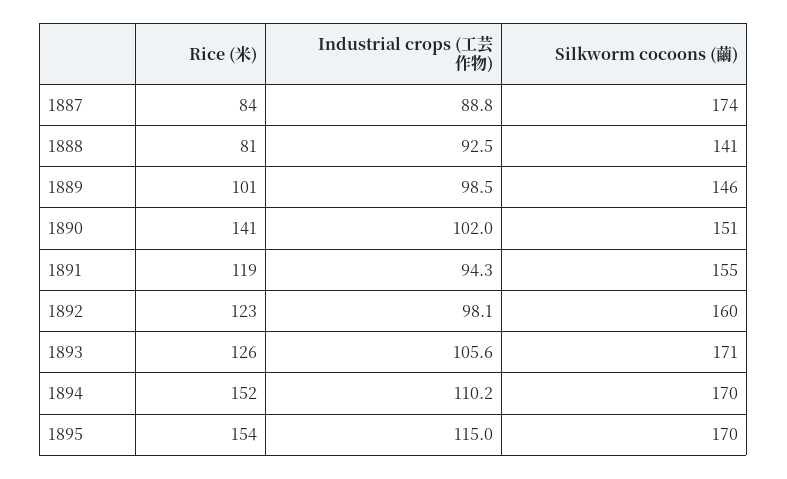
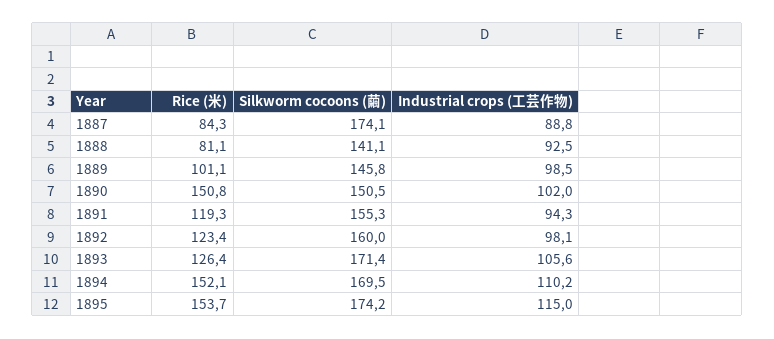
Rice (米), 1890: 141 -> 150.8
Silkworm cocoons (繭), 1895: 170 -> 174.2

